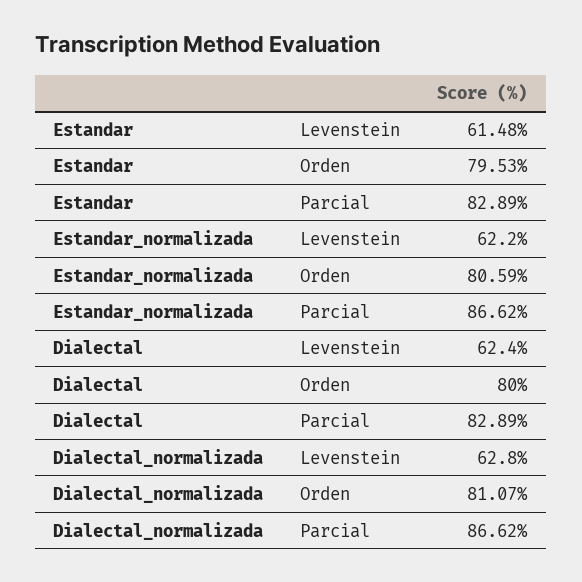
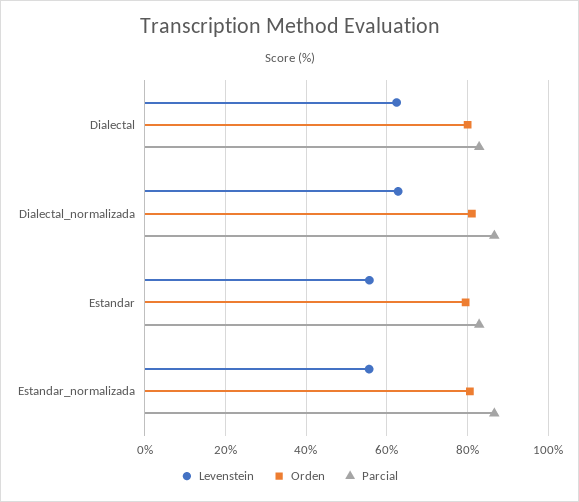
Levenstein, Estandar: 61.48 -> 56
Levenstein, Estandar_normalizada: 62.2 -> 56

